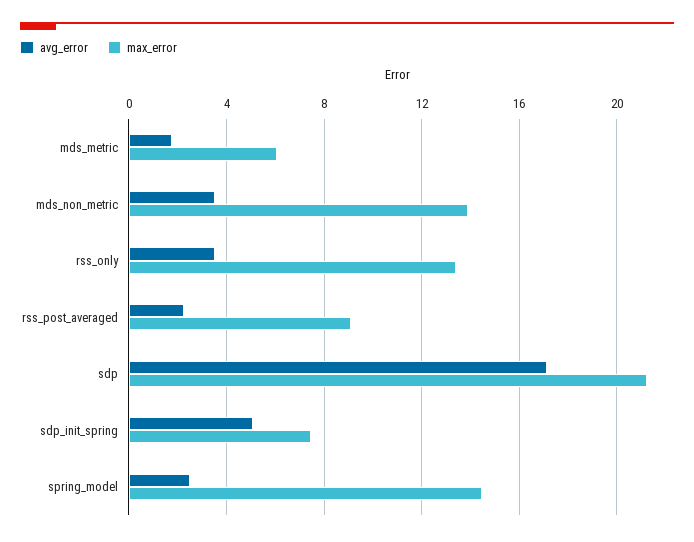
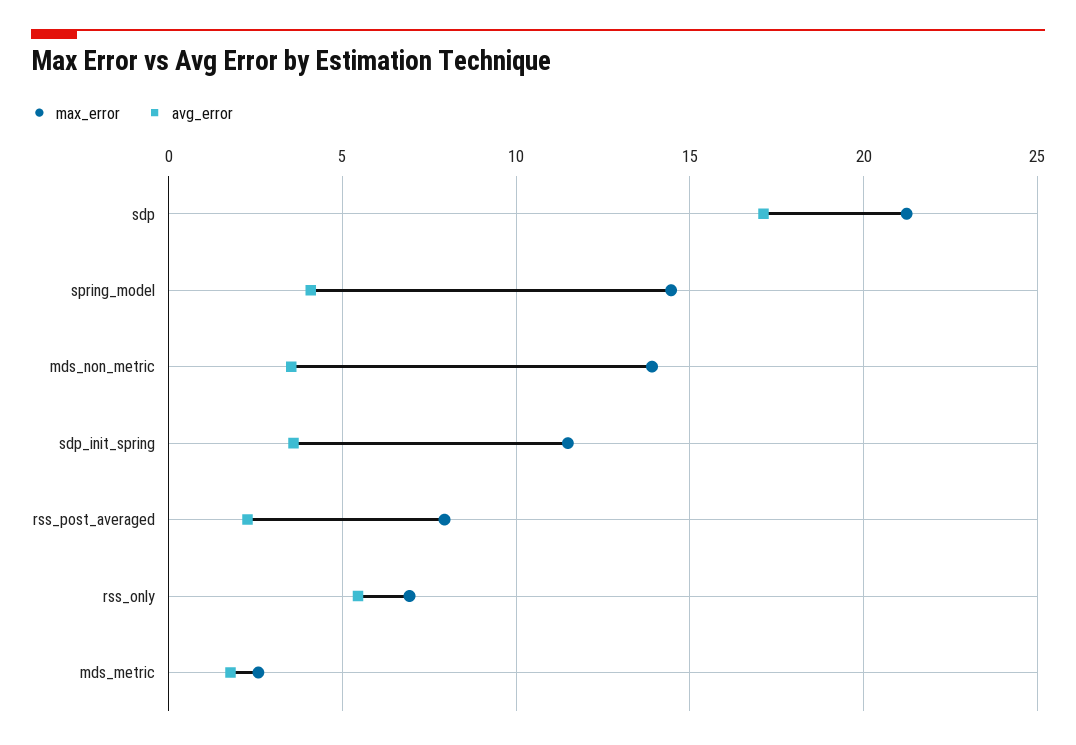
max_error, mds_metric: 6 -> 2.5
avg_error, rss_only: 3.5 -> 5.5
max_error, rss_only: 13.5 -> 7
max_error, rss_post_averaged: 9 -> 8
avg_error, sdp_init_spring: 5 -> 3.5
max_error, sdp_init_spring: 7.5 -> 11.5
avg_error, spring_model: 2.5 -> 4

